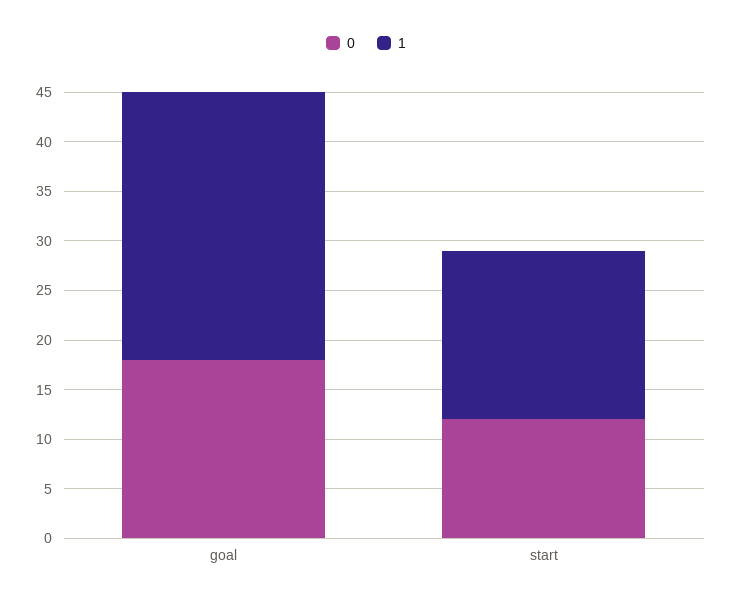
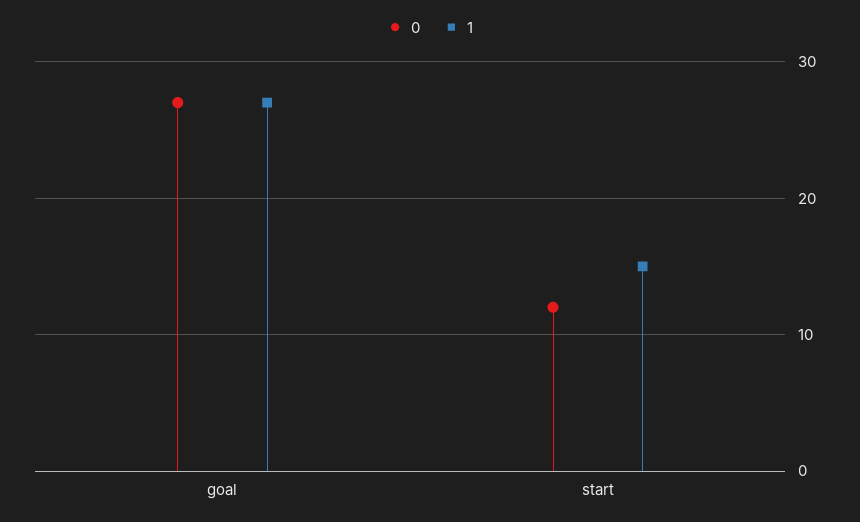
0, goal: 18 -> 27
1, start: 17 -> 15

